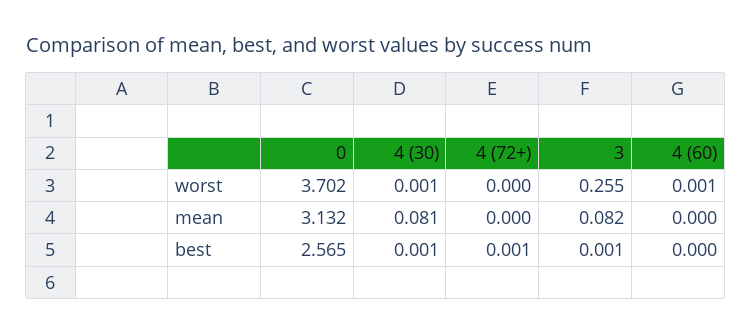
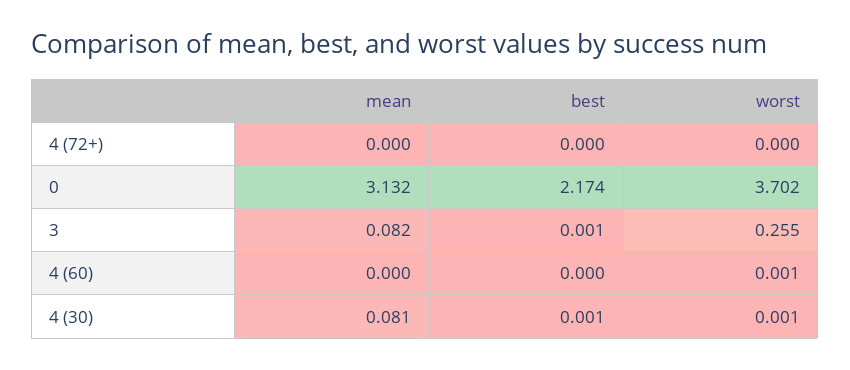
0, best: 2.565 -> 2.174
4 (72+), best: 0.001 -> 0

